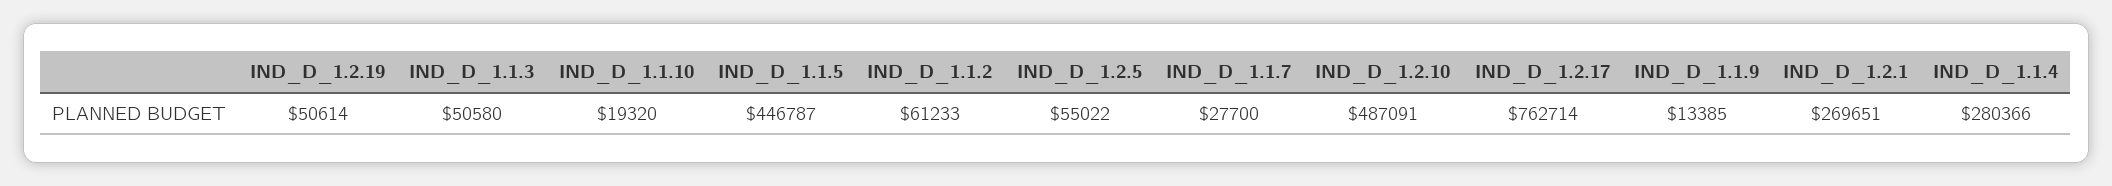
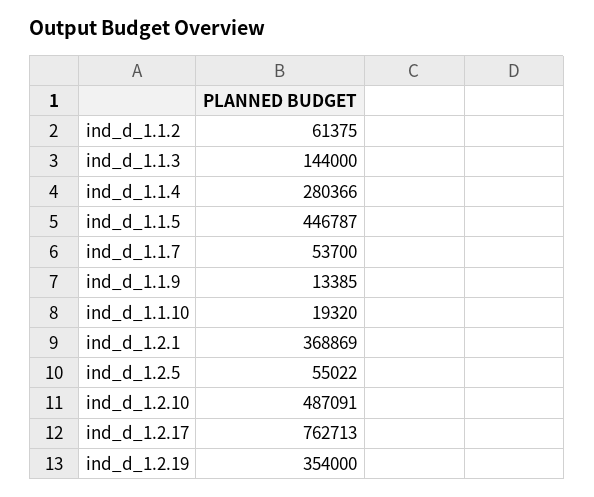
IND_D_1.2.19: 50614 -> 354000
IND_D_1.1.3: 50580 -> 144000
IND_D_1.1.2: 61233 -> 61375
IND_D_1.1.7: 27700 -> 53700
IND_D_1.2.17: 762714 -> 762713
IND_D_1.2.1: 269651 -> 368869

